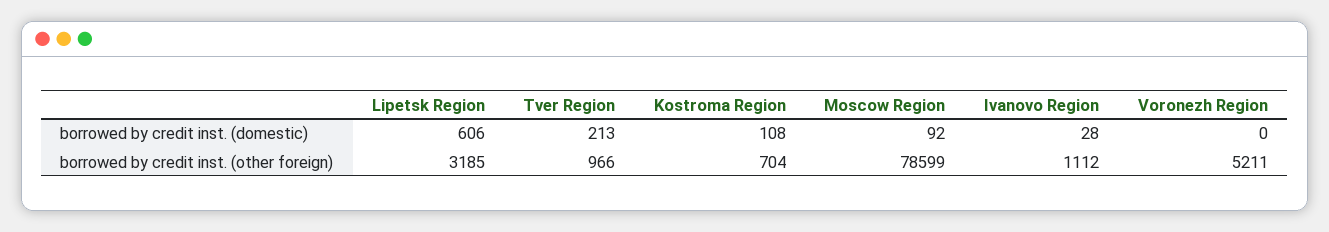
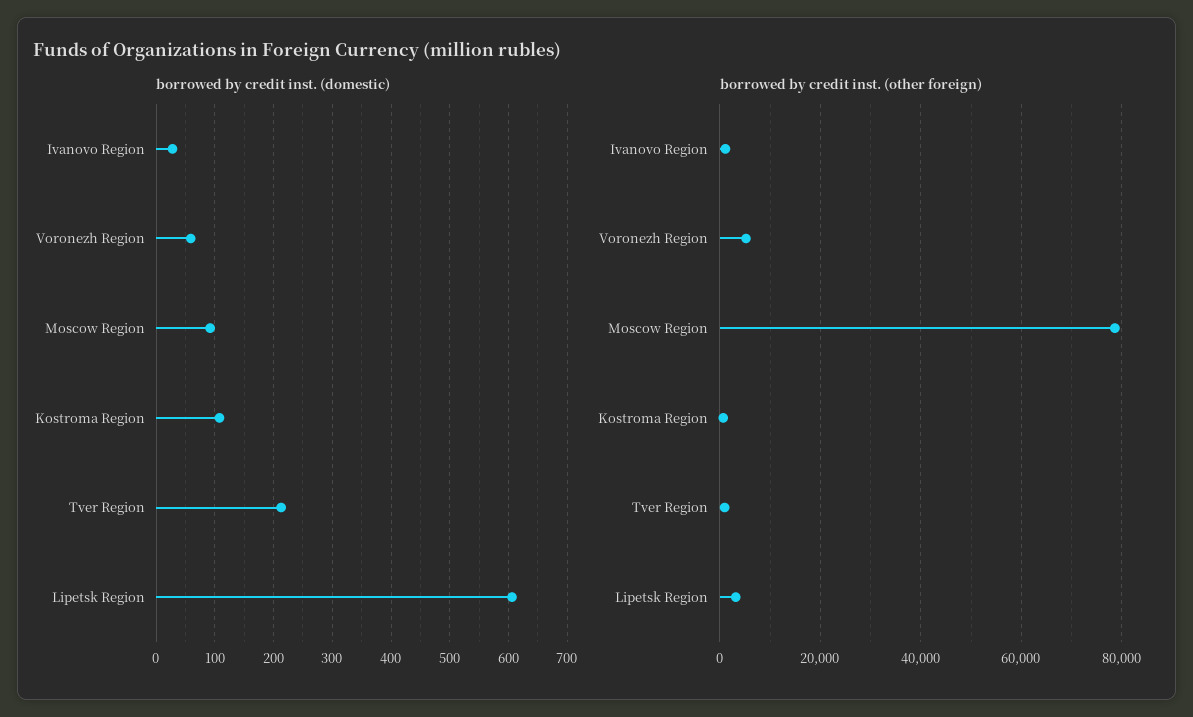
borrowed by credit inst. (domestic), Voronezh Region: 0 -> 60

